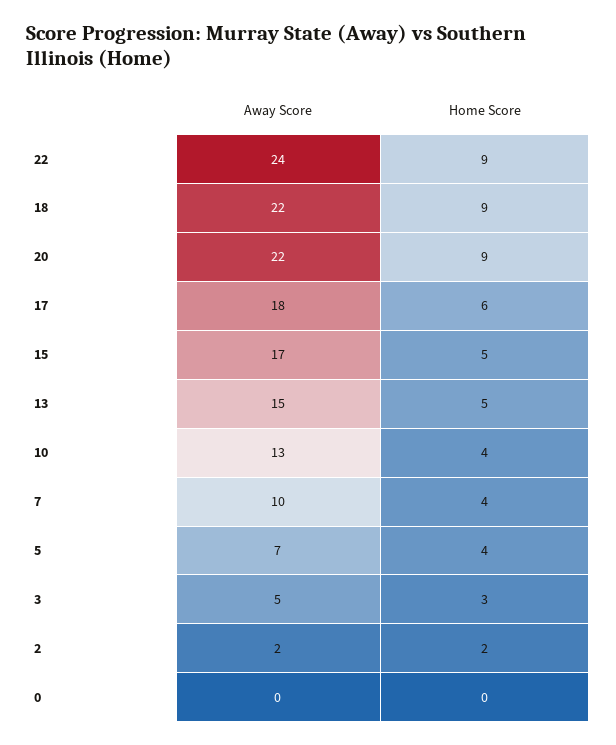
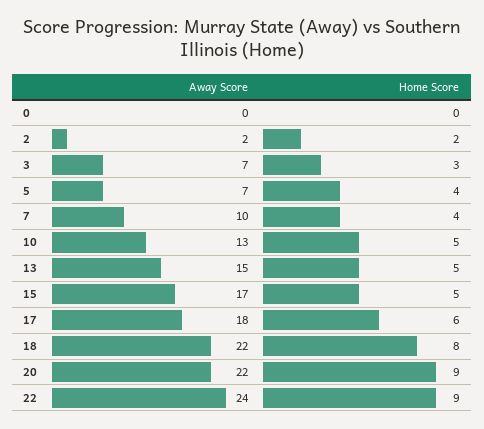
Home Score, 18: 9 -> 8
Home Score, 10: 4 -> 5
Away Score, 3: 5 -> 7

